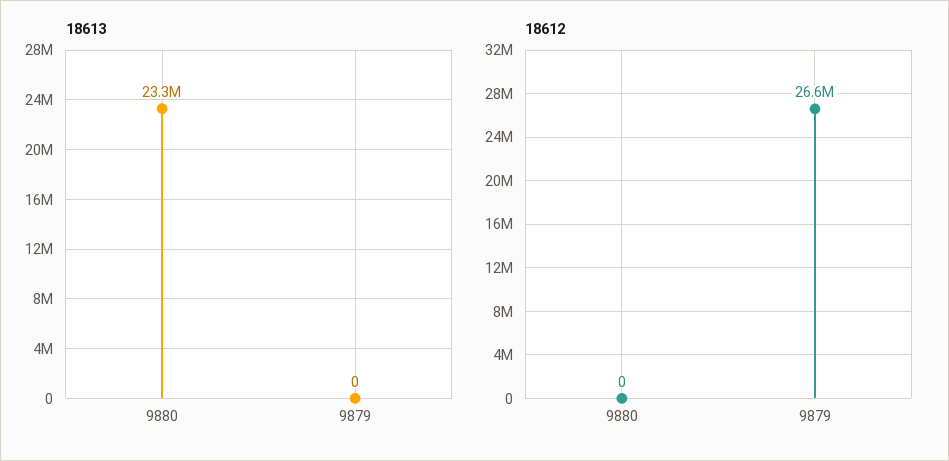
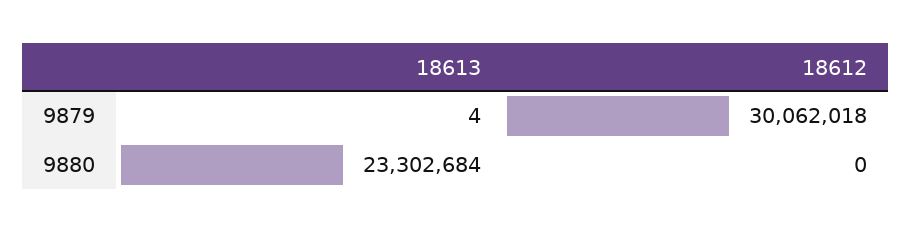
18613, 9879: 0 -> 4
18612, 9879: 26600000 -> 30062018

